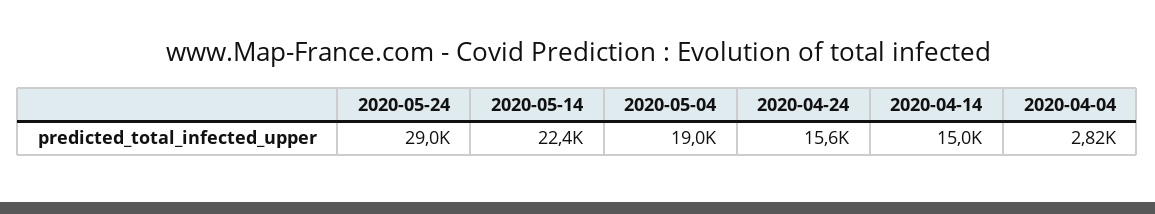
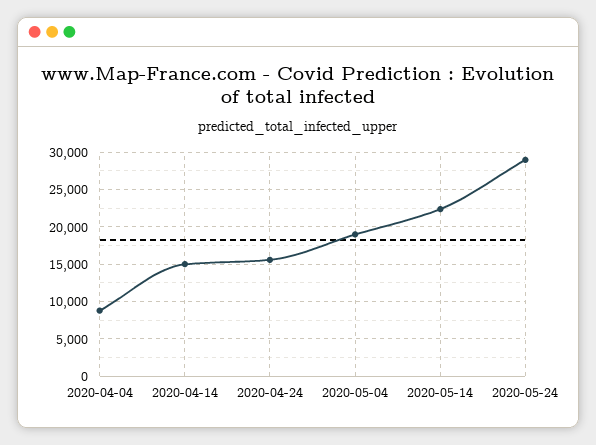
2020-04-04: 2820 -> 9000

